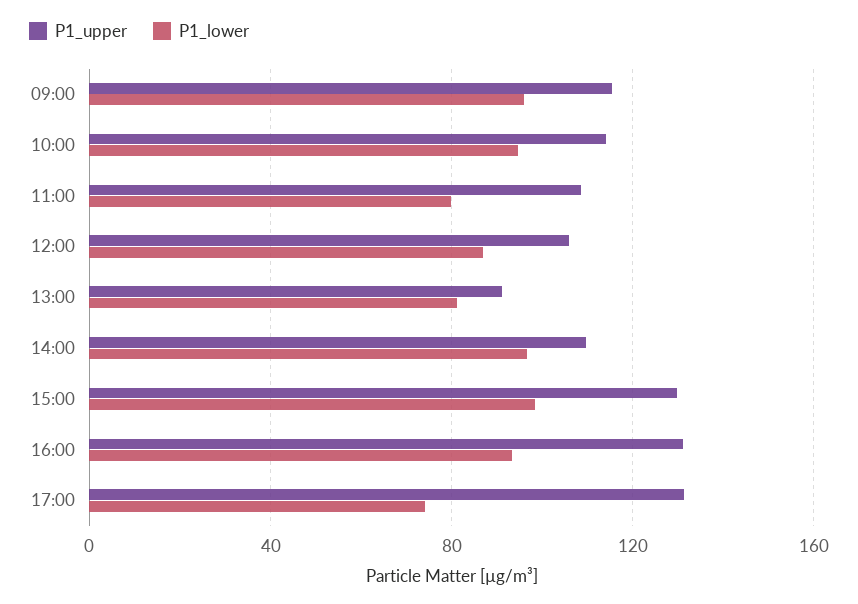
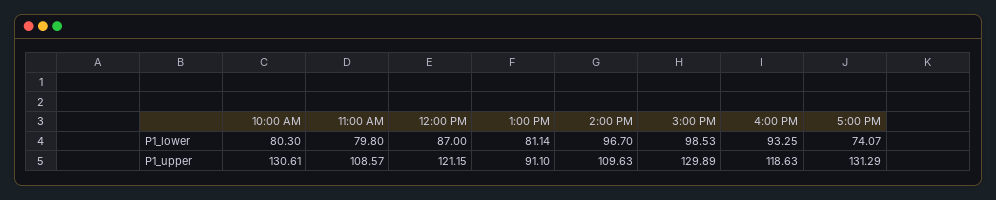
P1_upper, 09:00: 115 -> none
P1_lower, 09:00: 95 -> none
P1_upper, 10:00: 115 -> 130.61
P1_lower, 10:00: 95 -> 80.3
P1_upper, 12:00: 105 -> 121.15
P1_upper, 16:00: 130 -> 118.63

